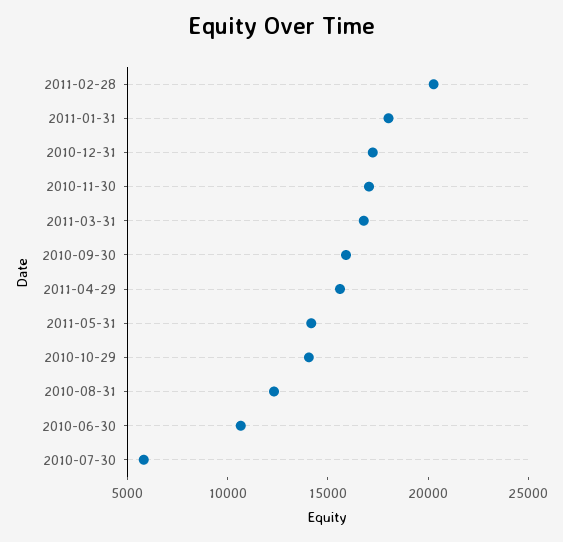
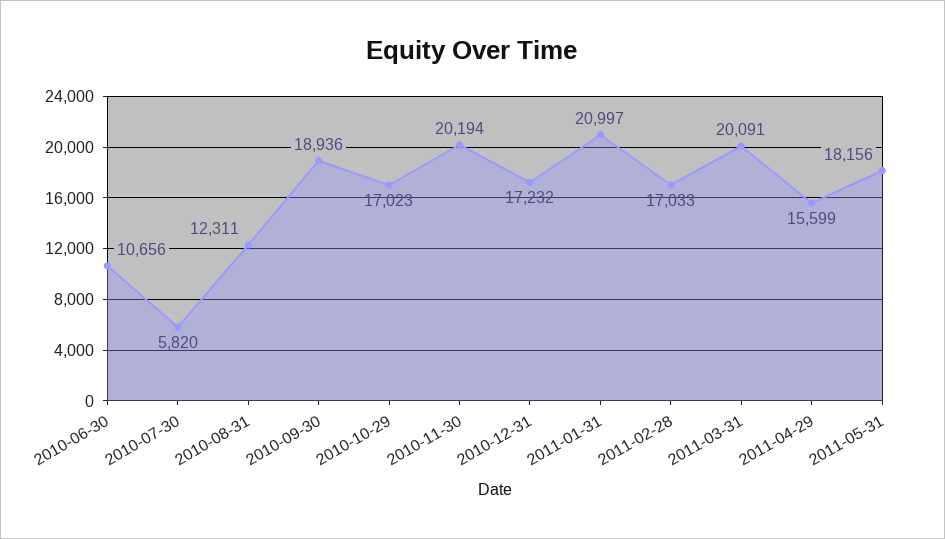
2011-02-28: 20000 -> 17033
2011-01-31: 18000 -> 20997
2010-11-30: 17000 -> 20194
2011-03-31: 17000 -> 20091
2010-09-30: 16000 -> 18936
2011-05-31: 14000 -> 18156
2010-10-29: 14000 -> 17023

